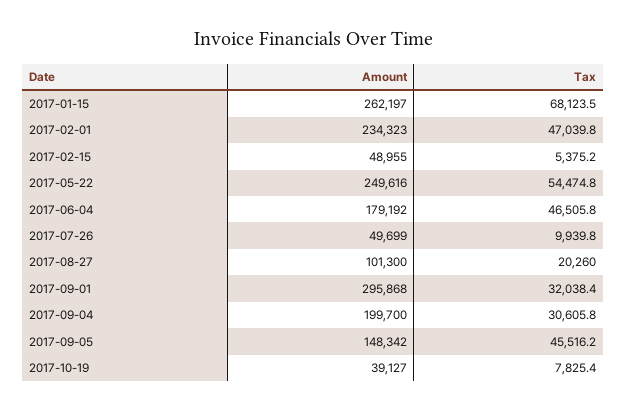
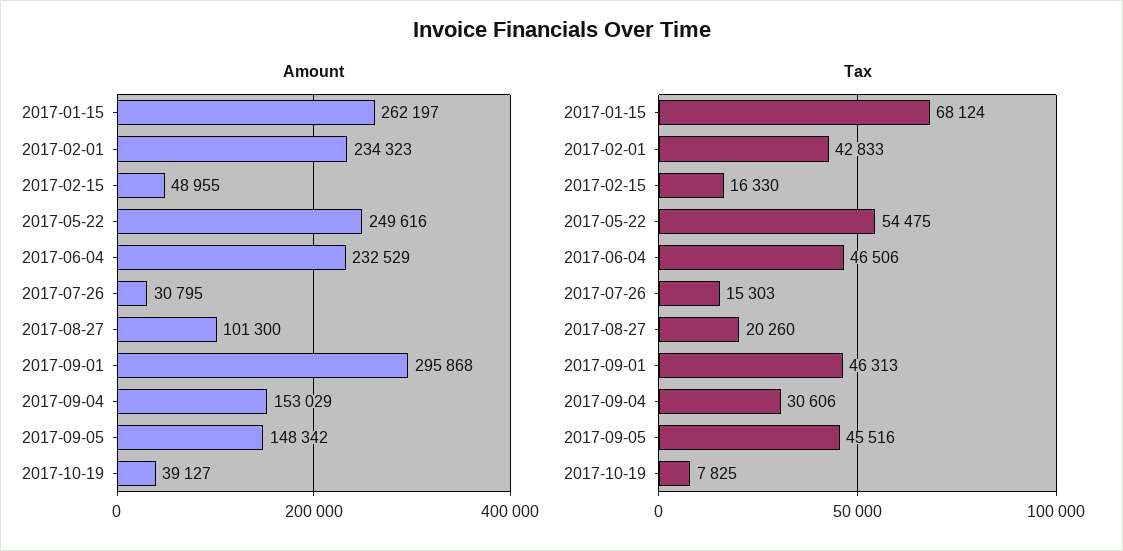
Tax, 2017-02-01: 47039.8 -> 42833
Tax, 2017-02-15: 5375.2 -> 16330
Amount, 2017-06-04: 179192 -> 232529
Amount, 2017-07-26: 49699 -> 30795
Tax, 2017-07-26: 9939.8 -> 15303
Tax, 2017-09-01: 32038.4 -> 46313
Amount, 2017-09-04: 199700 -> 153029

